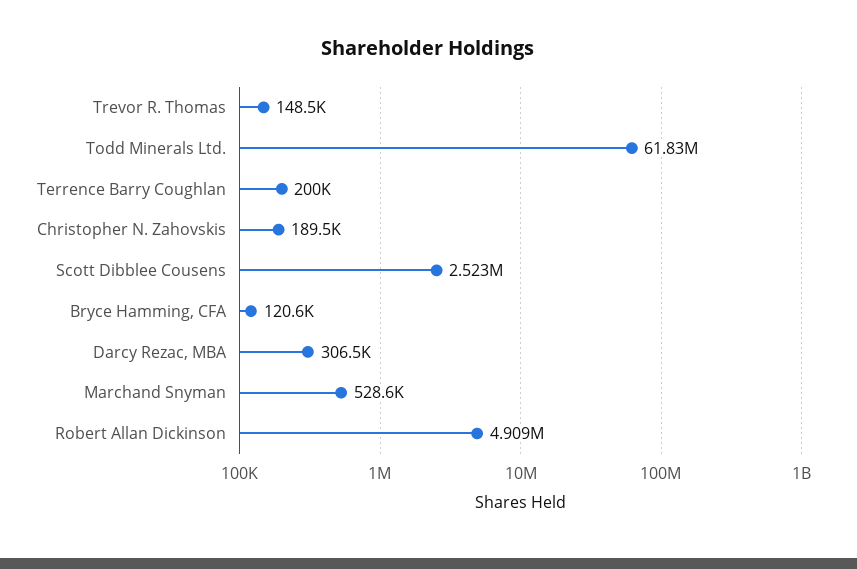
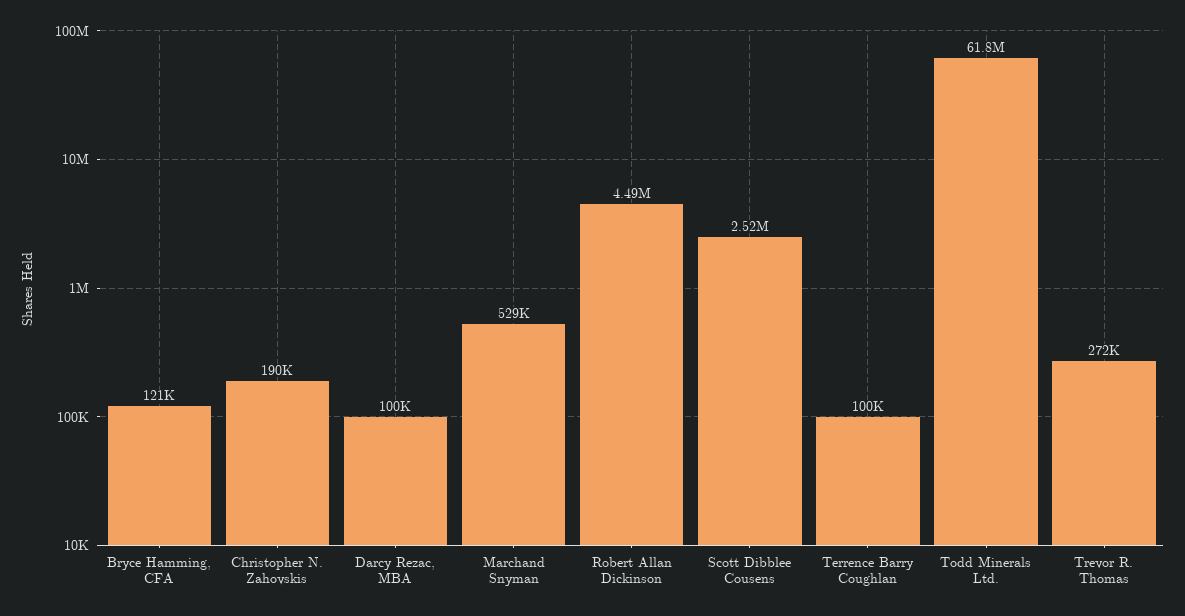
Trevor R. Thomas: 148500 -> 272000
Terrence Barry Coughlan: 200000 -> 100000
Darcy Rezac, MBA: 306500 -> 100000
Robert Allan Dickinson: 4909000 -> 4490000

